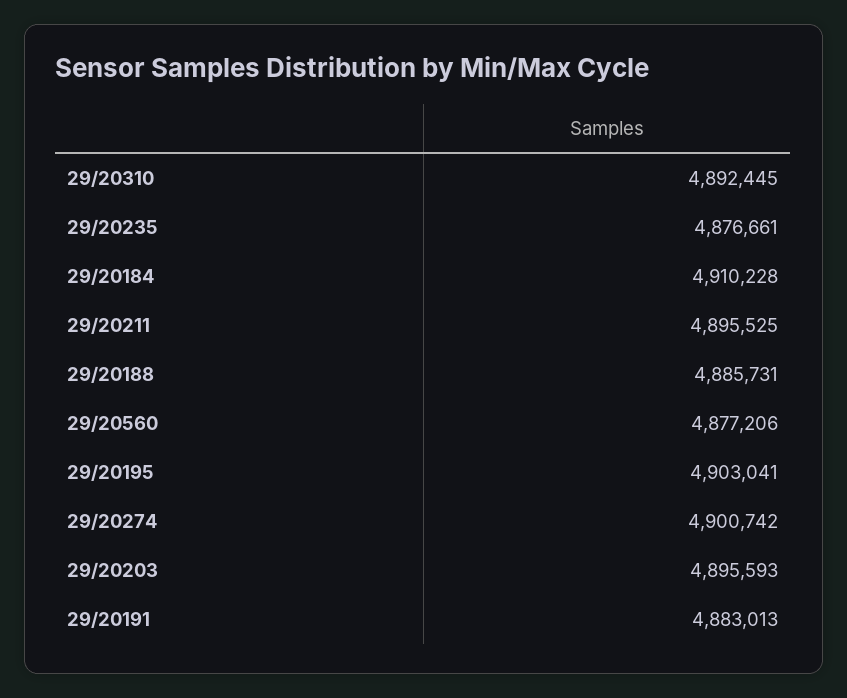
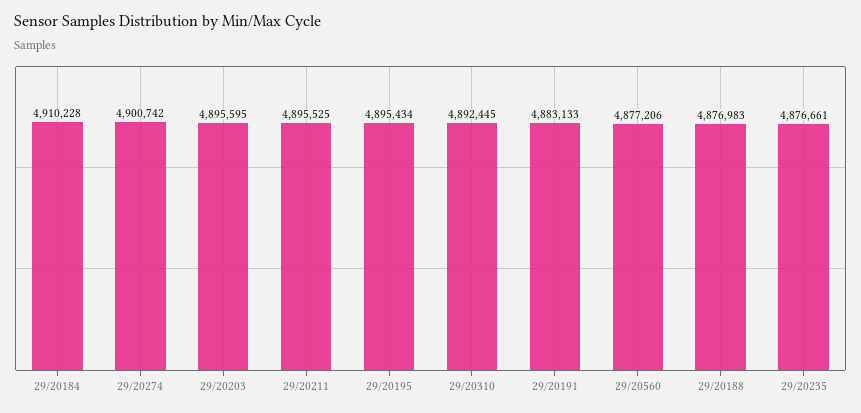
29/20188: 4885731 -> 4876983
29/20195: 4903041 -> 4895434
29/20203: 4895593 -> 4895595
29/20191: 4883013 -> 4883133

